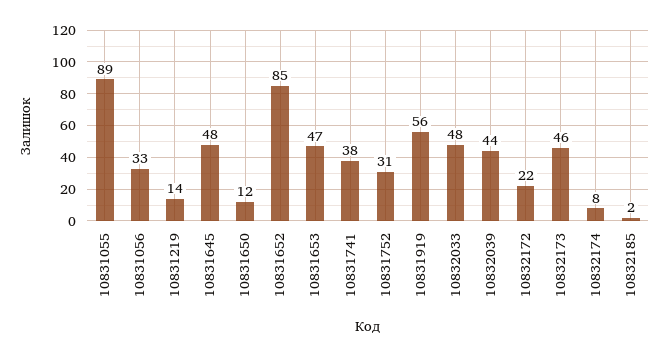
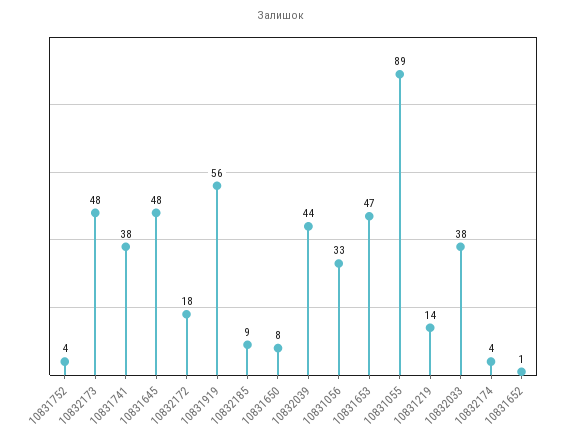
10831650: 12 -> 8
10831652: 85 -> 1
10831752: 31 -> 4
10832033: 48 -> 38
10832172: 22 -> 18
10832173: 46 -> 48
10832174: 8 -> 4
10832185: 2 -> 9

